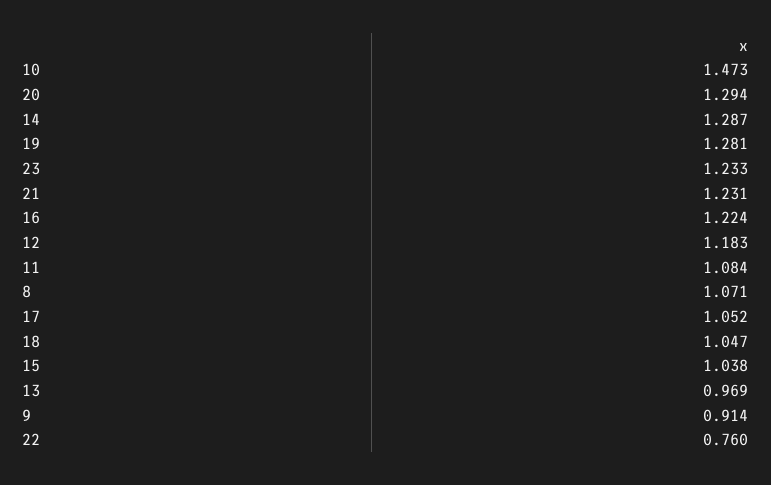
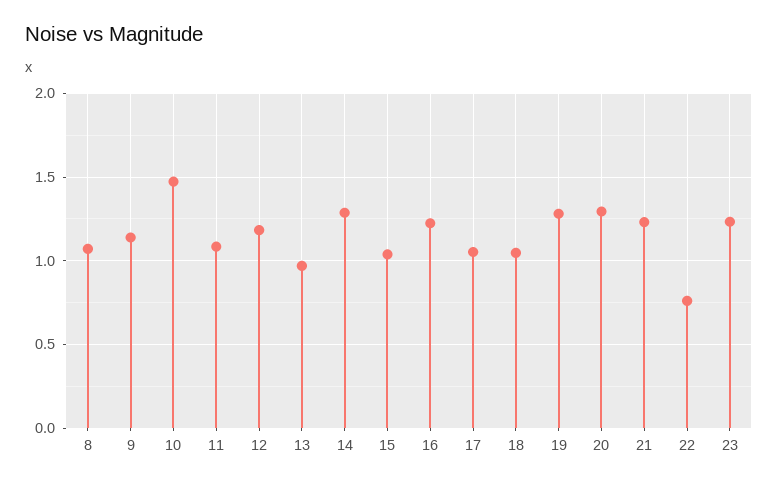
9: 0.914 -> 1.15

